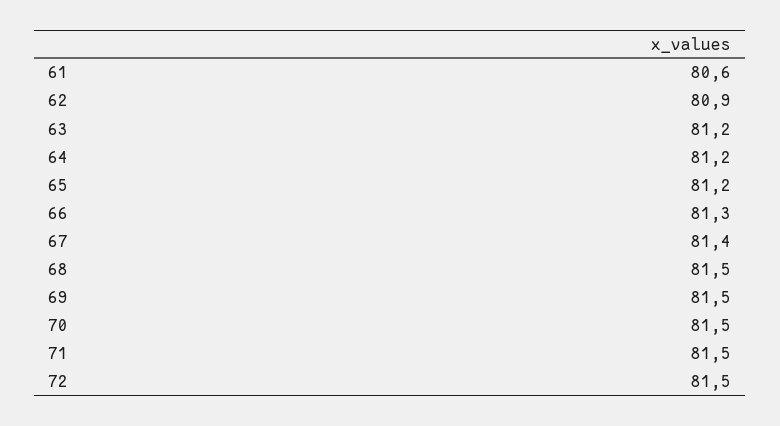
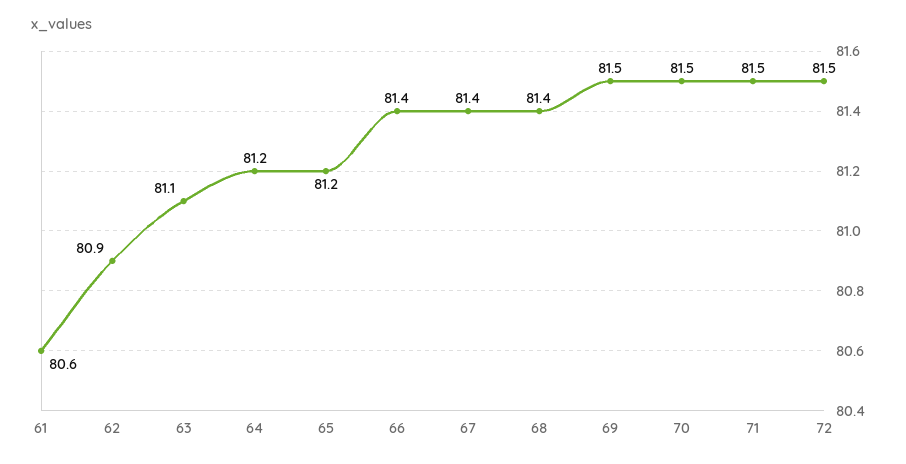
63: 81.2 -> 81.1
66: 81.3 -> 81.4
68: 81.5 -> 81.4

